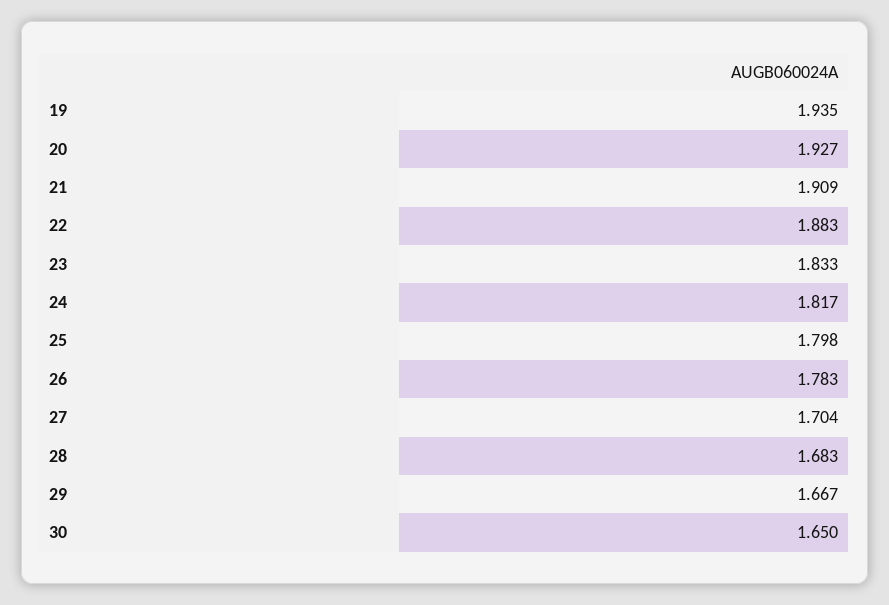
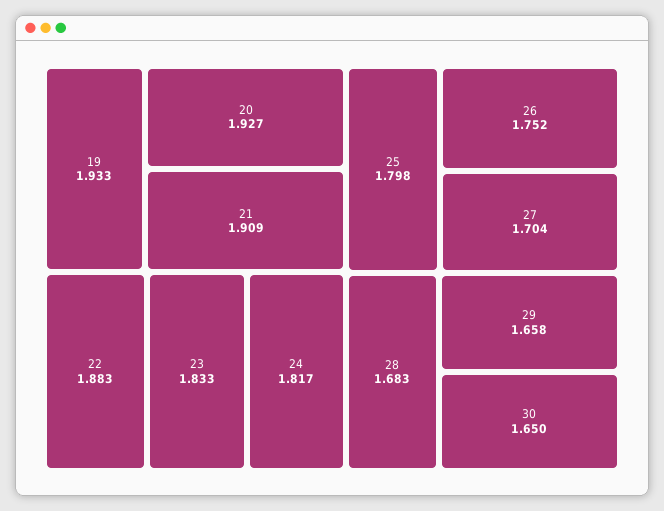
19: 1.935 -> 1.933
26: 1.783 -> 1.752
29: 1.667 -> 1.658

